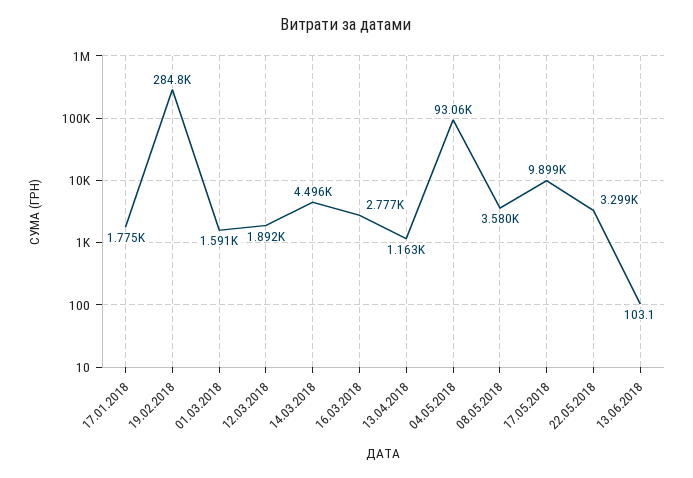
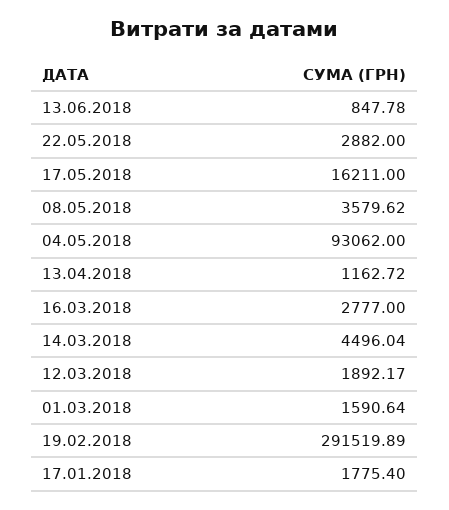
19.02.2018: 284800 -> 291519.89
17.05.2018: 9899 -> 16211
22.05.2018: 3299 -> 2882
13.06.2018: 103.1 -> 847.78

